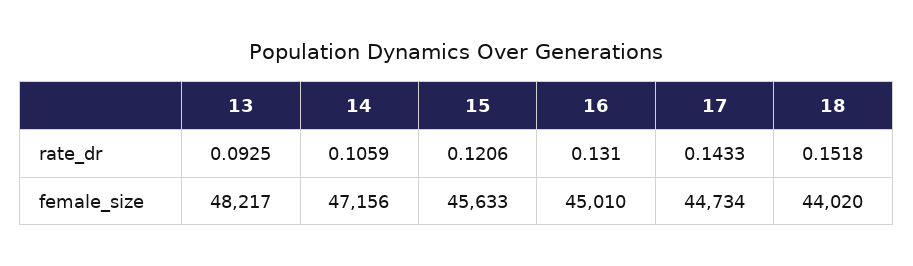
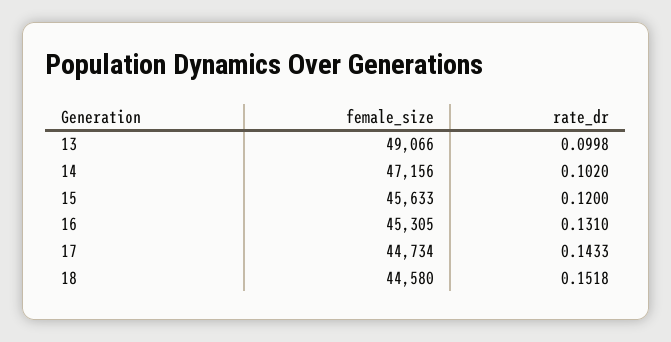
13, rate_dr: 0.0925 -> 0.0998
14, rate_dr: 0.1059 -> 0.102
15, rate_dr: 0.1206 -> 0.12
13, female_size: 48217 -> 49066
16, female_size: 45010 -> 45305
18, female_size: 44020 -> 44580

